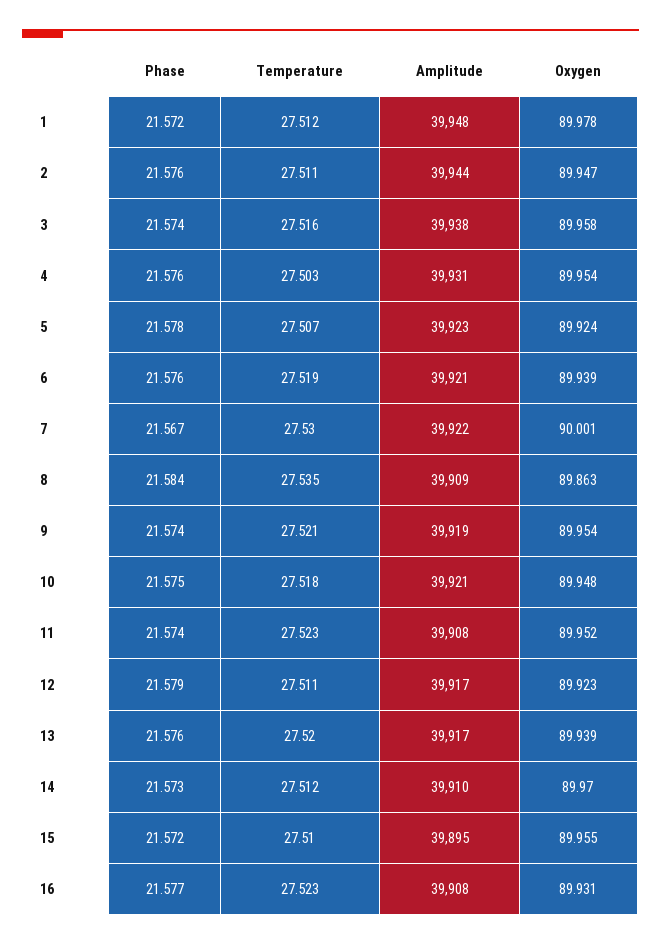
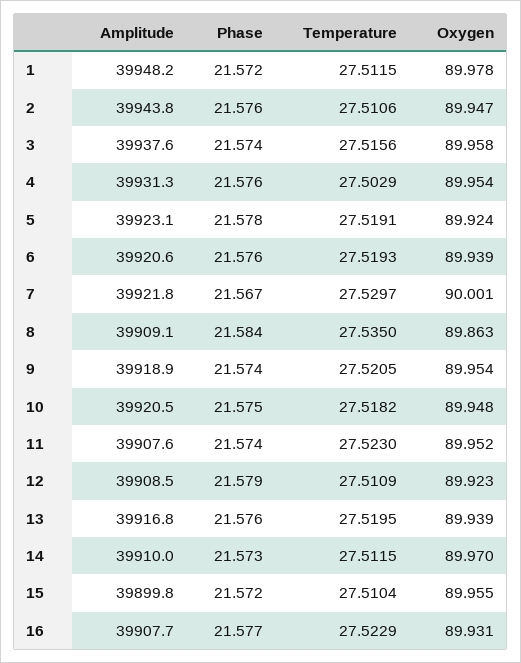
Temperature, 5: 27.507 -> 27.5191
Amplitude, 12: 39917 -> 39908.5
Amplitude, 15: 39895 -> 39899.8

